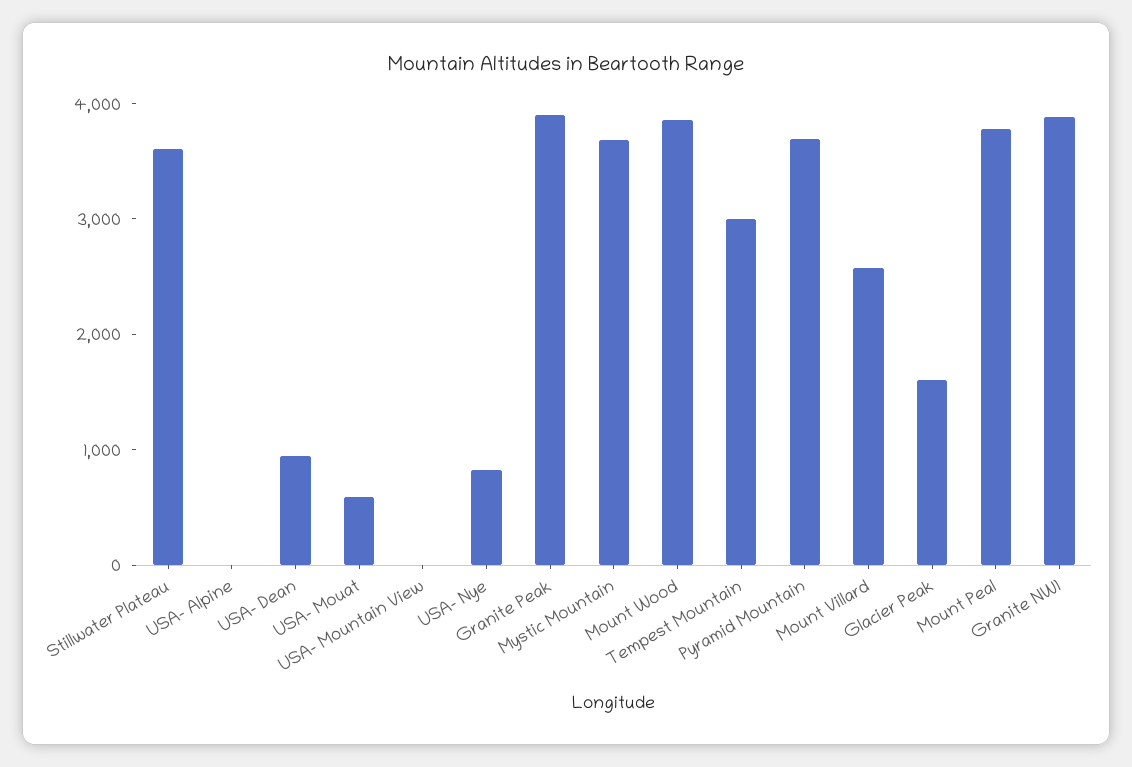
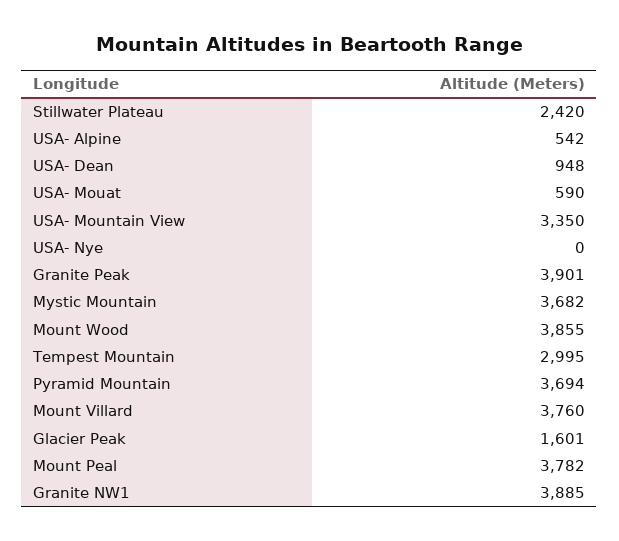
Stillwater Plateau: 3600 -> 2420
USA- Alpine: 0 -> 542
USA- Mountain View: 0 -> 3350
USA- Nye: 800 -> 0
Mount Villard: 2600 -> 3760

